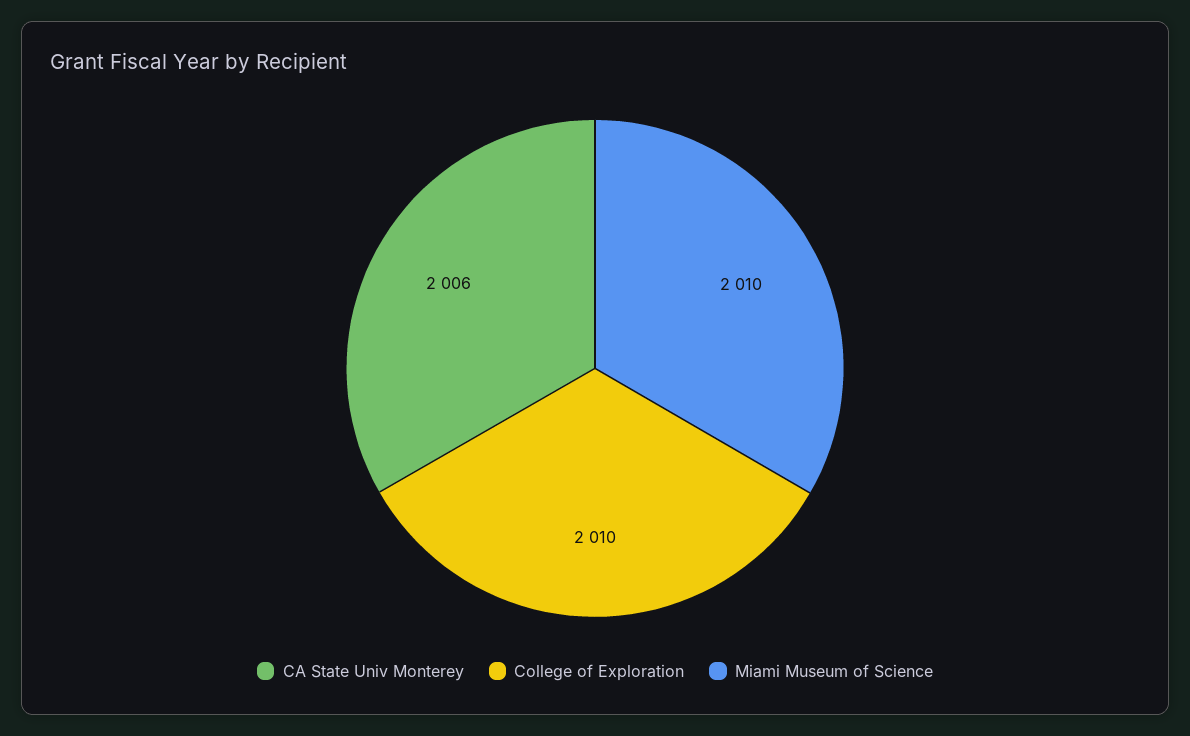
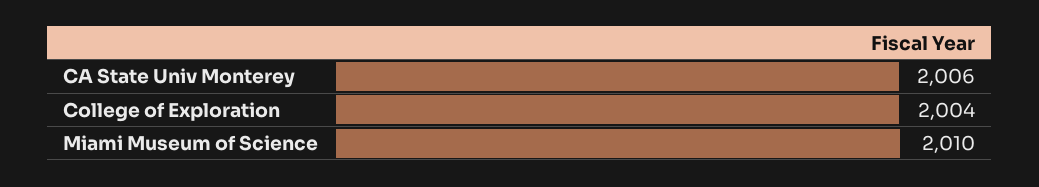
College of Exploration: 2010 -> 2004

